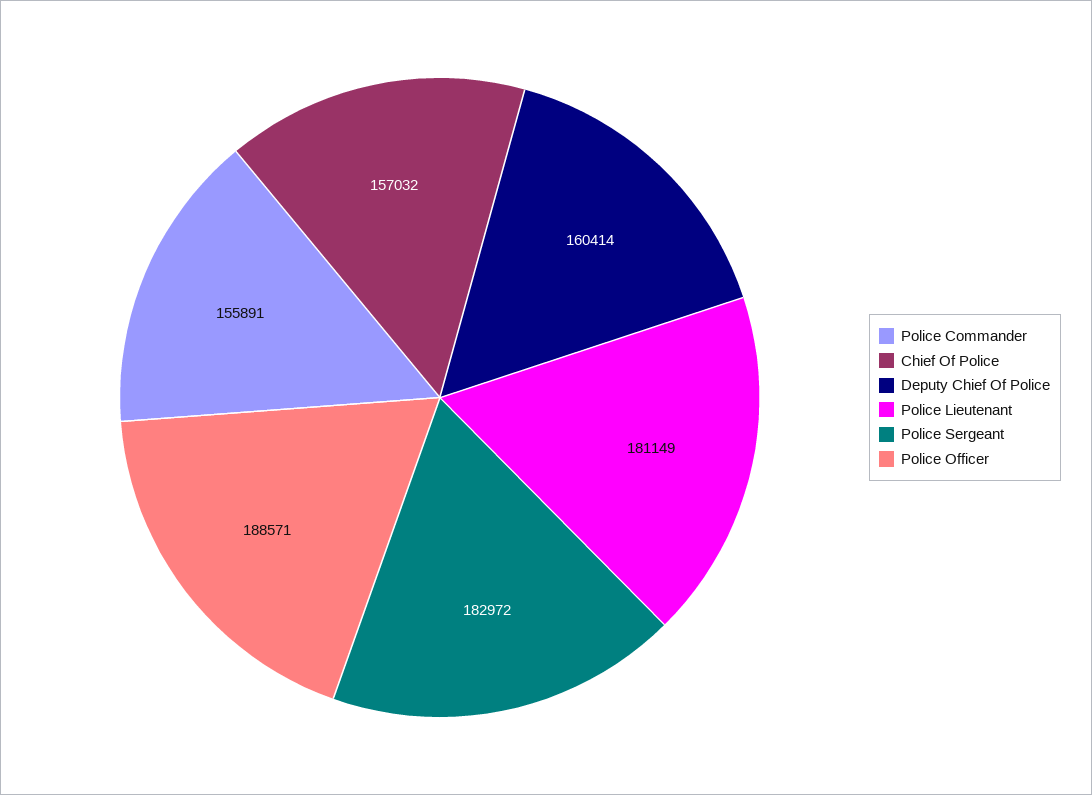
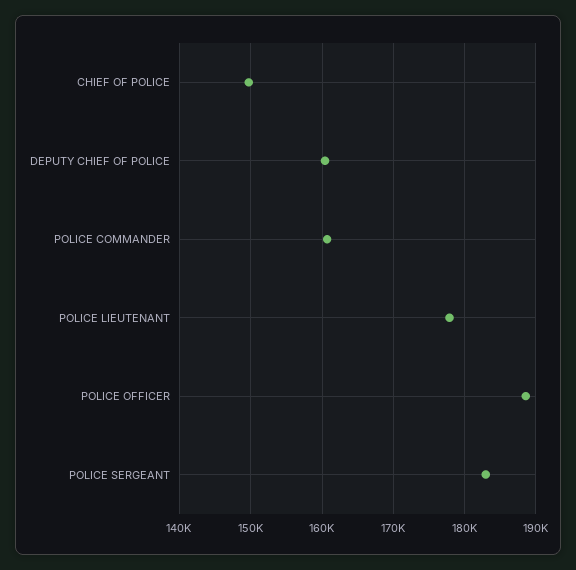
Police Commander: 155891 -> 161000
Chief Of Police: 157032 -> 150000
Police Lieutenant: 181149 -> 178000

